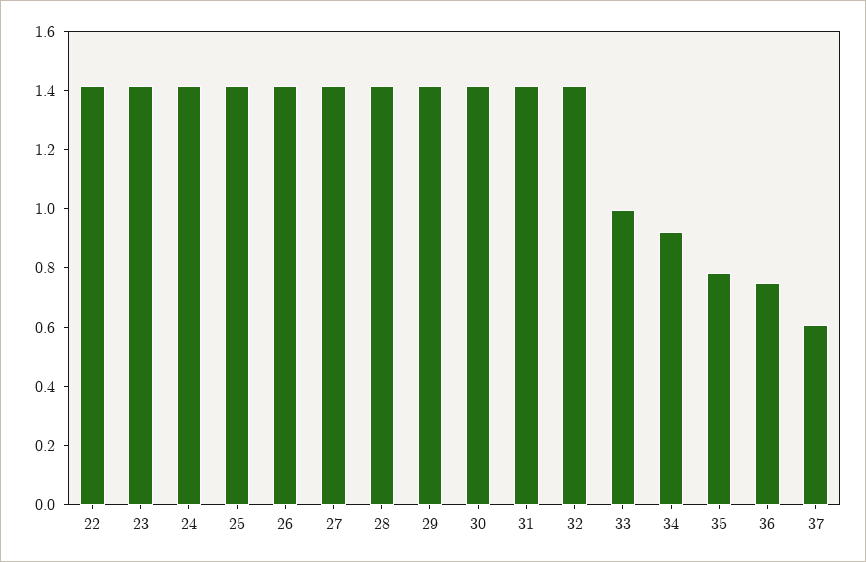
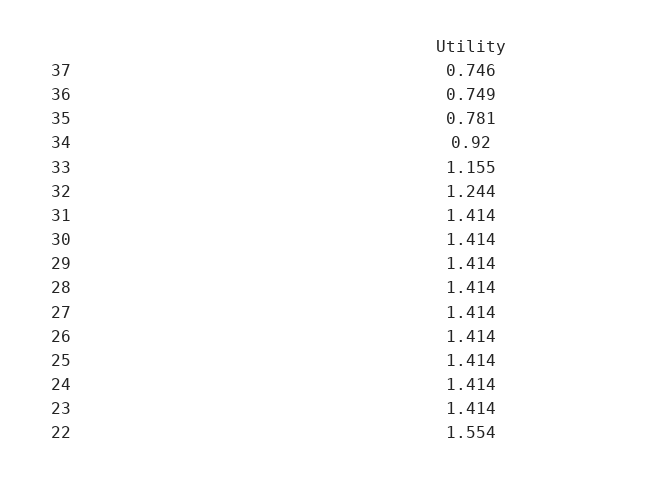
22: 1.4 -> 1.554
32: 1.4 -> 1.244
33: 1 -> 1.155
37: 0.6 -> 0.746

